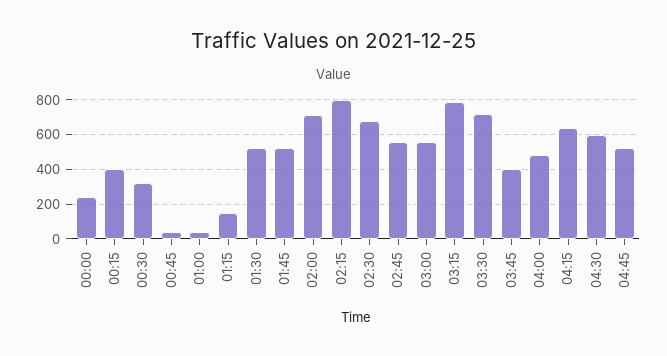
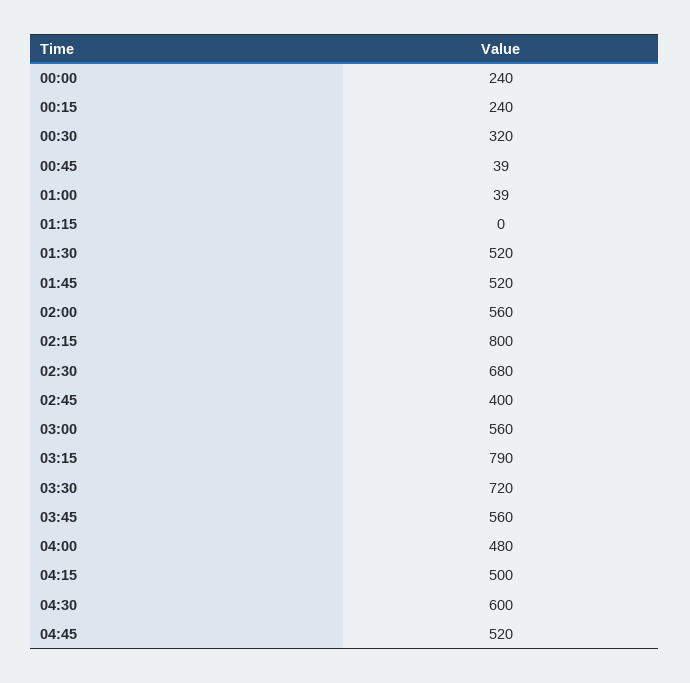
00:15: 400 -> 240
01:15: 150 -> 0
02:00: 700 -> 560
02:45: 550 -> 400
03:45: 400 -> 560
04:15: 650 -> 500

